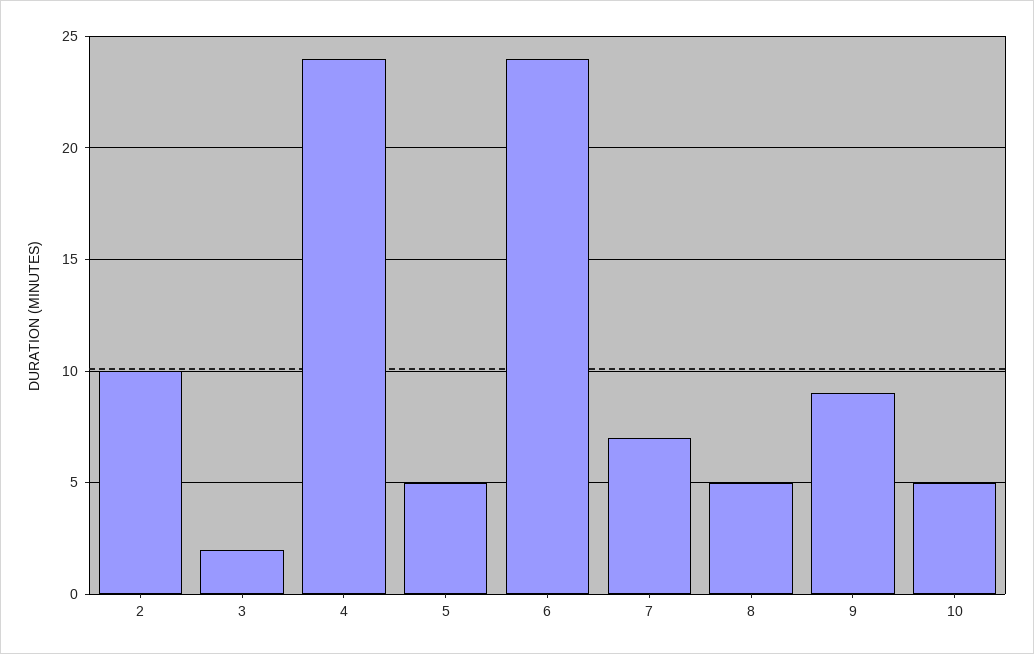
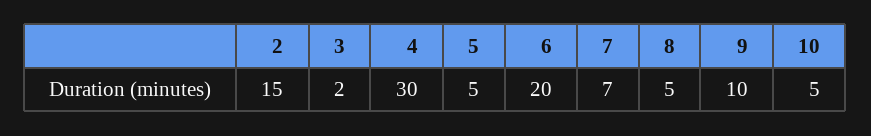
2: 10 -> 15
4: 24 -> 30
6: 24 -> 20
9: 9 -> 10

